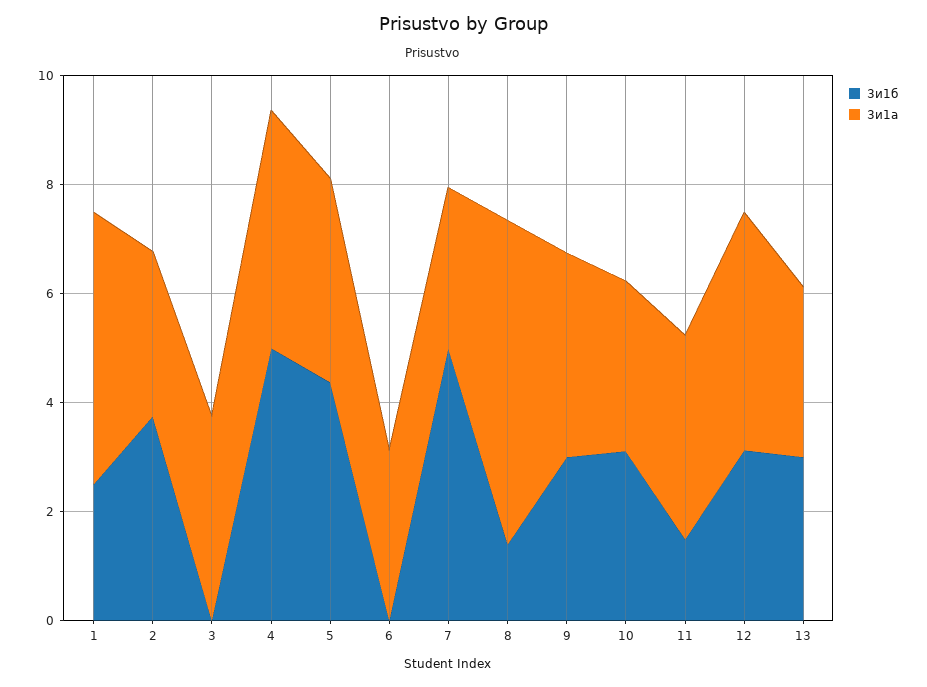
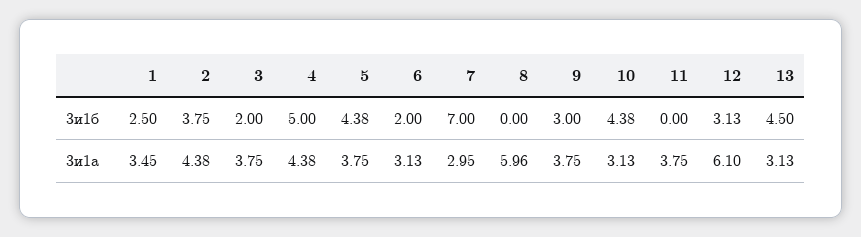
3и1а, 1: 5 -> 3.45
3и1а, 2: 3 -> 4.38
3и1б, 3: 0 -> 2
3и1б, 6: 0 -> 2
3и1б, 7: 5 -> 7
3и1б, 8: 1.5 -> 0
3и1б, 10: 3 -> 4.38
3и1б, 11: 1.5 -> 0
3и1а, 12: 4.5 -> 6.1
3и1б, 13: 3 -> 4.5

